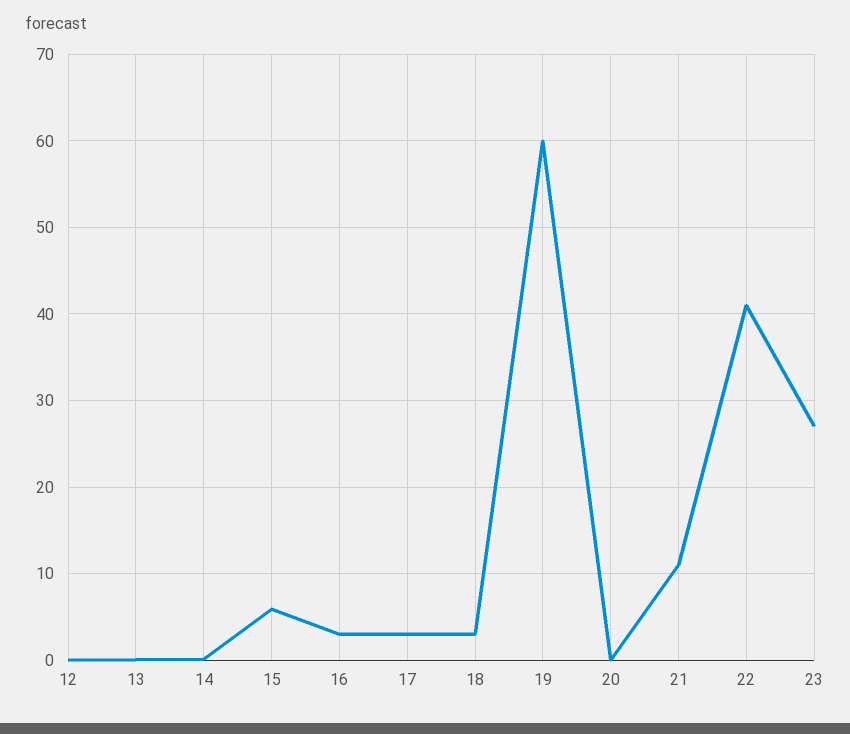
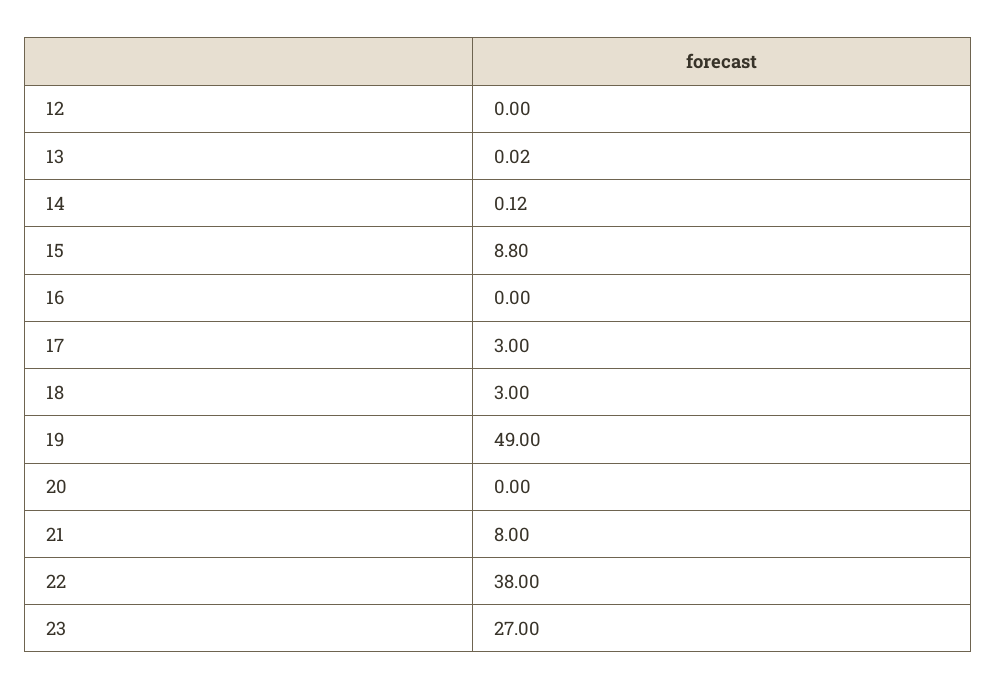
15: 6 -> 8.8
16: 3 -> 0
19: 60 -> 49
21: 11 -> 8
22: 41 -> 38

